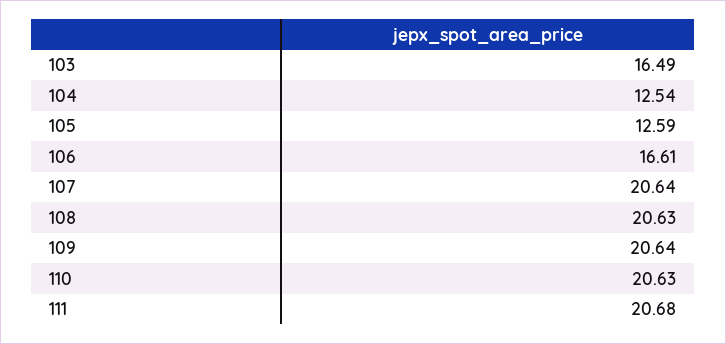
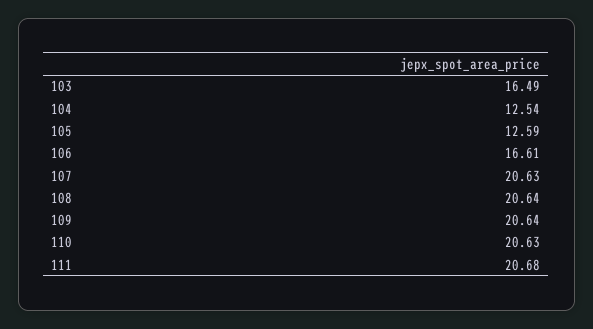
107: 20.64 -> 20.63
108: 20.63 -> 20.64

